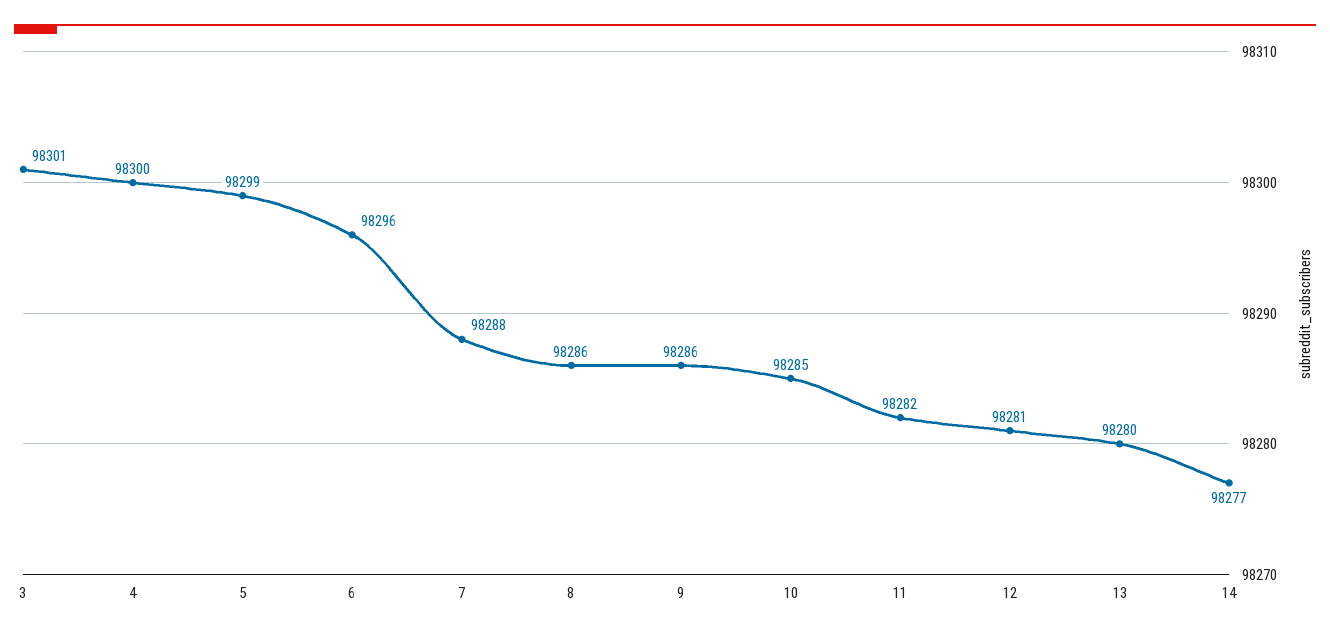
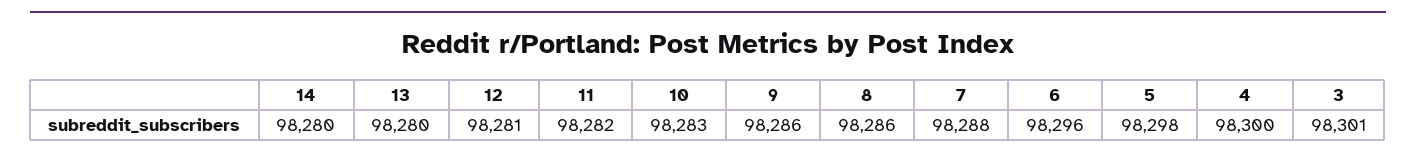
5: 98299 -> 98298
10: 98285 -> 98283
14: 98277 -> 98280

